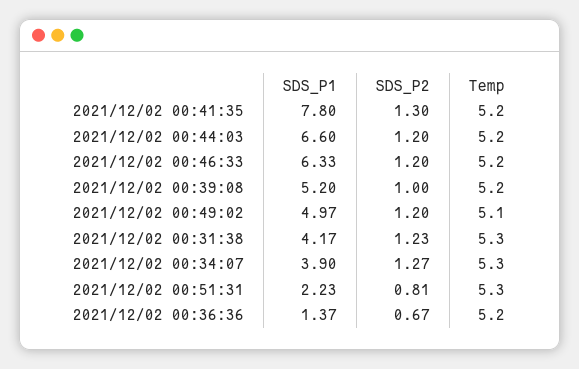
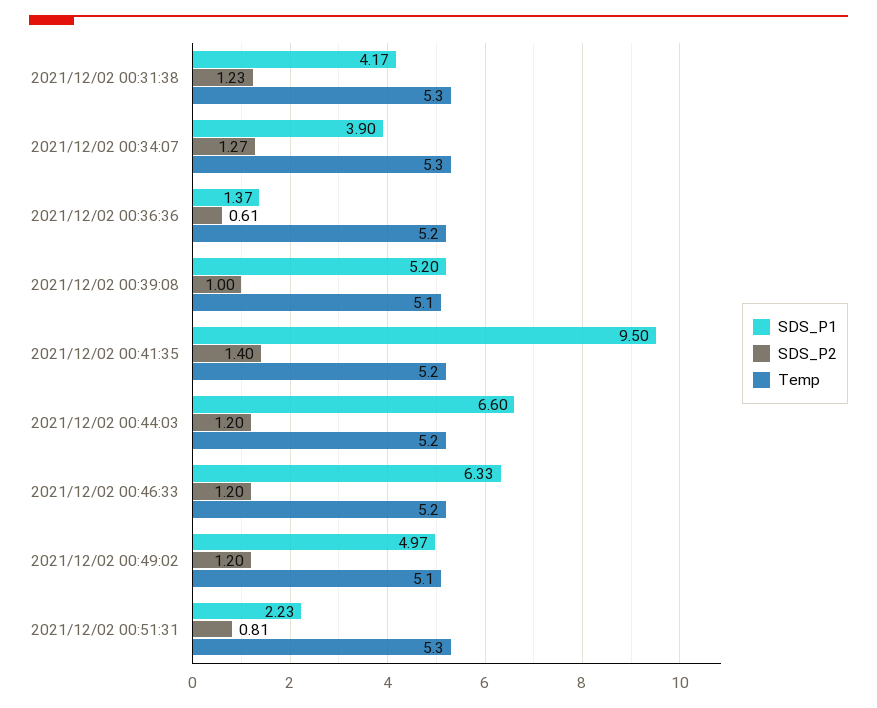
SDS_P1, 2021/12/02 00:41:35: 7.8 -> 9.5
SDS_P2, 2021/12/02 00:41:35: 1.3 -> 1.4
Temp, 2021/12/02 00:39:08: 5.2 -> 5.1
SDS_P2, 2021/12/02 00:36:36: 0.67 -> 0.61

